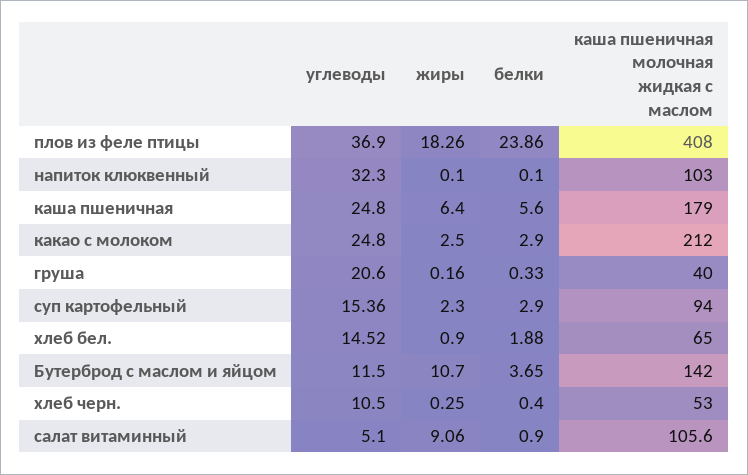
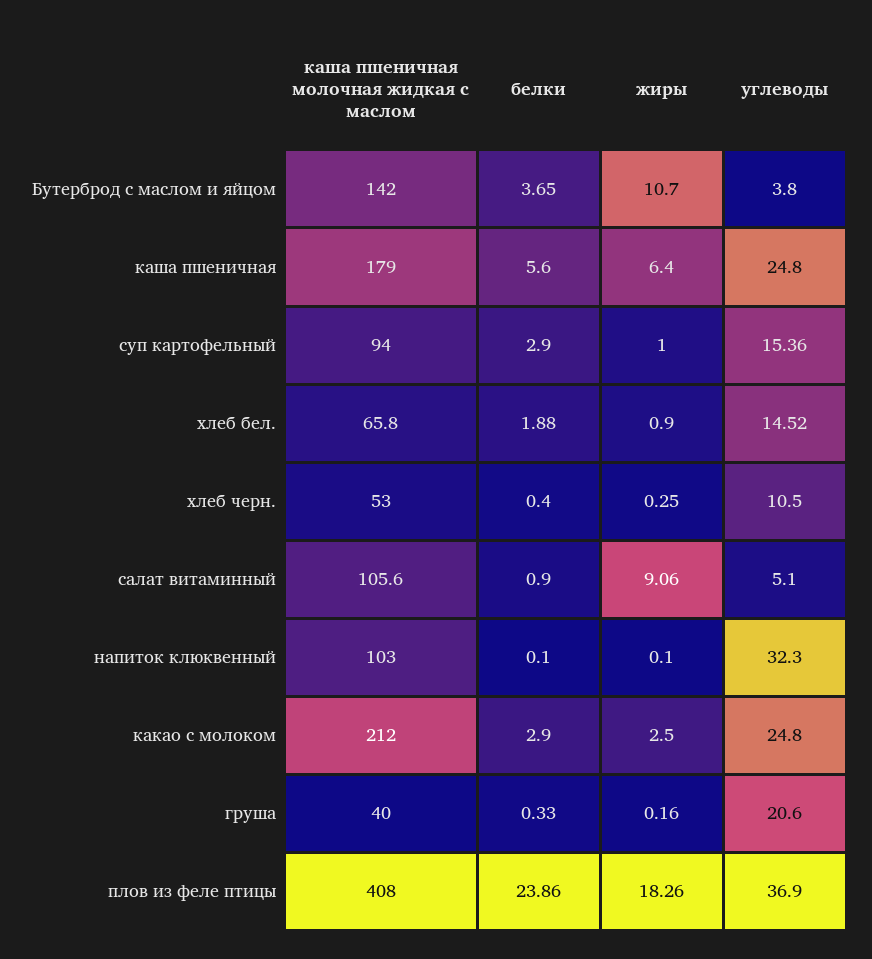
жиры, суп картофельный: 2.3 -> 1
каша пшеничная молочная жидкая с маслом, хлеб бел.: 65 -> 65.8
углеводы, Бутерброд с маслом и яйцом: 11.5 -> 3.8

